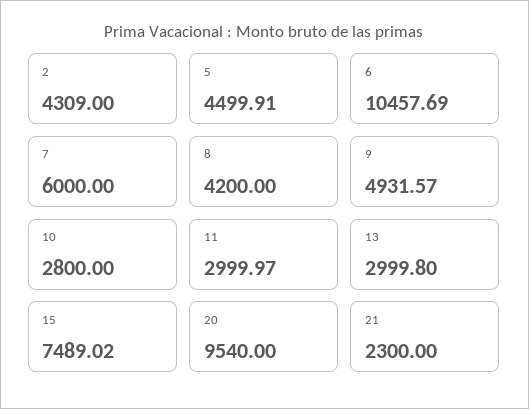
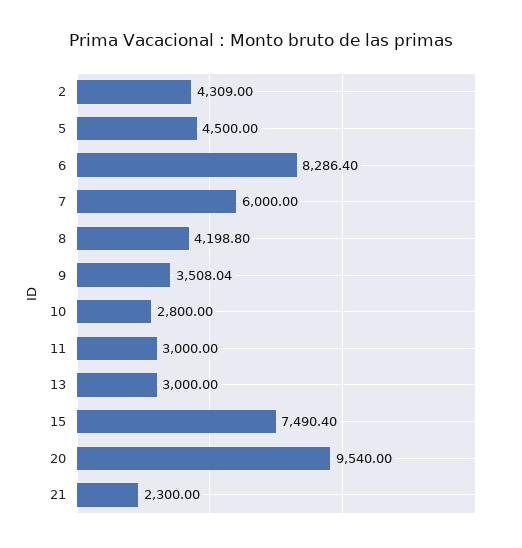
5: 4499.91 -> 4500
6: 10457.69 -> 8286.4
8: 4200 -> 4198.8
9: 4931.57 -> 3508.04
11: 2999.97 -> 3000
13: 2999.8 -> 3000
15: 7489.02 -> 7490.4

